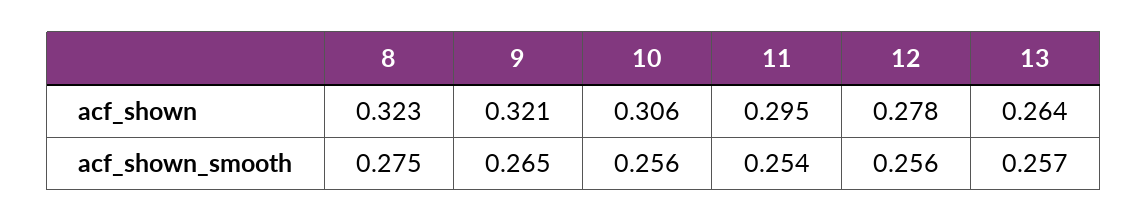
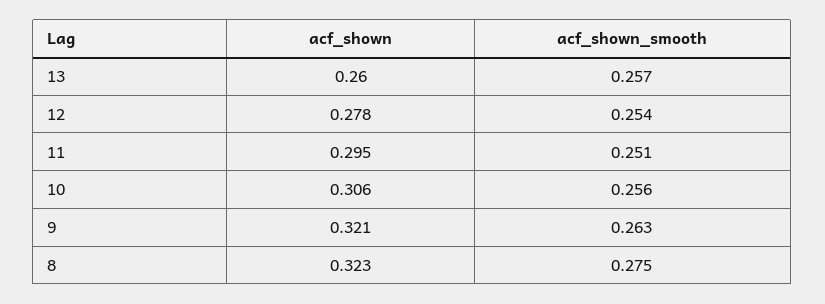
13, acf_shown: 0.264 -> 0.26
9, acf_shown_smooth: 0.265 -> 0.263
11, acf_shown_smooth: 0.254 -> 0.251
12, acf_shown_smooth: 0.256 -> 0.254

